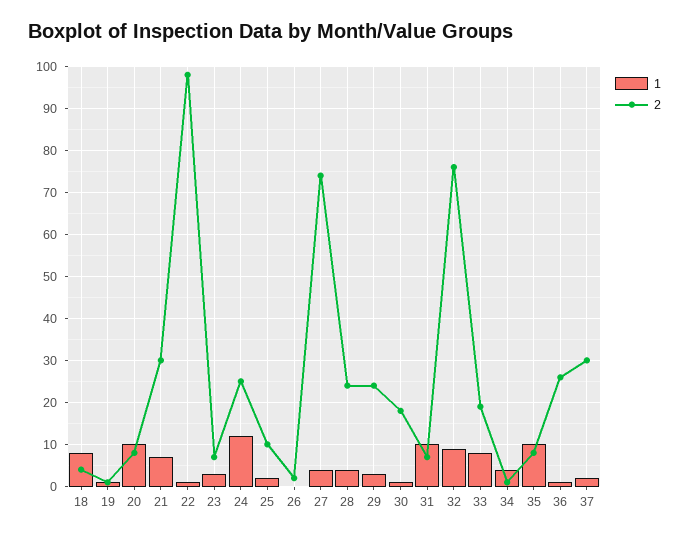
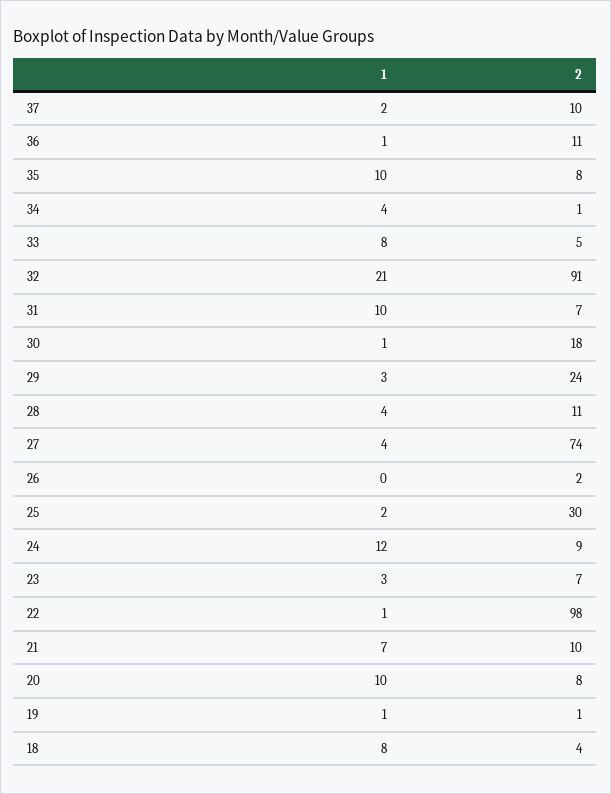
2, 21: 30 -> 10
2, 24: 25 -> 9
2, 25: 10 -> 30
2, 28: 25 -> 11
1, 32: 10 -> 21
2, 32: 75 -> 91
2, 33: 20 -> 5
2, 36: 25 -> 11
2, 37: 30 -> 10

